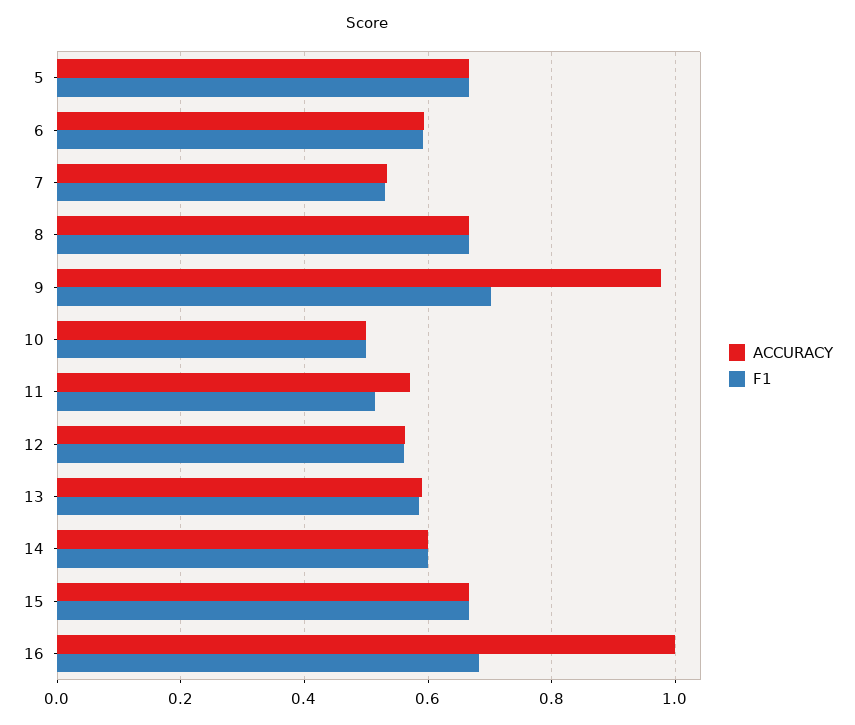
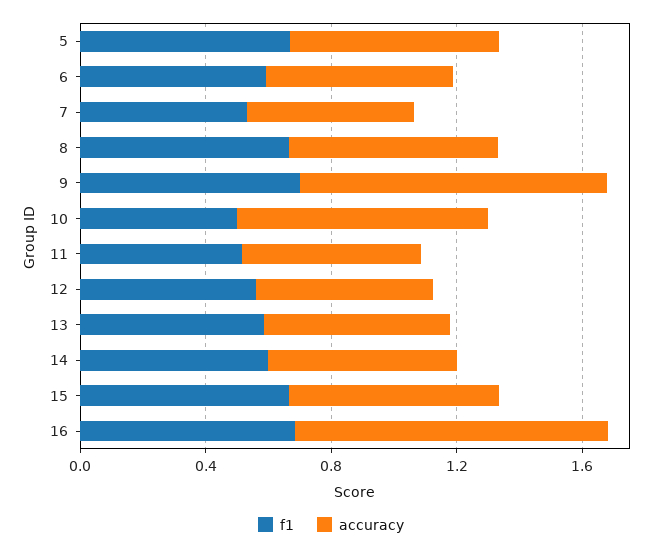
ACCURACY, 10: 0.5 -> 0.8

